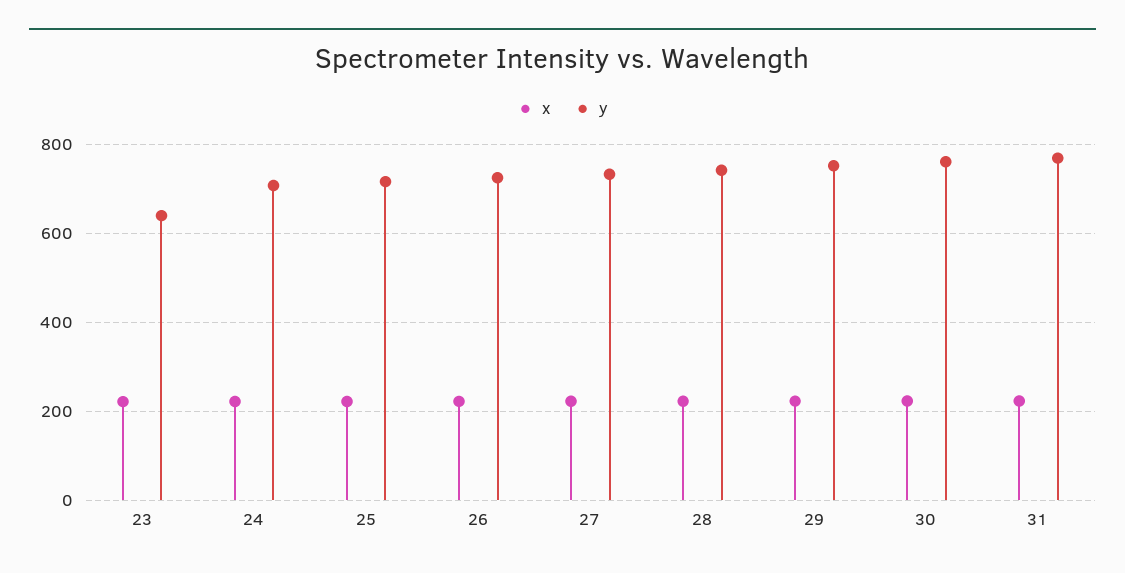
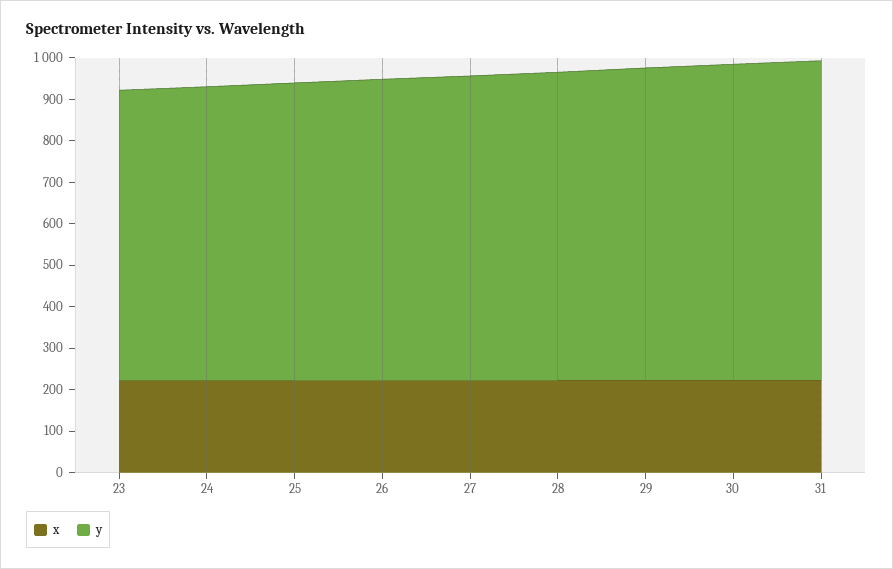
y, 23: 640 -> 700

